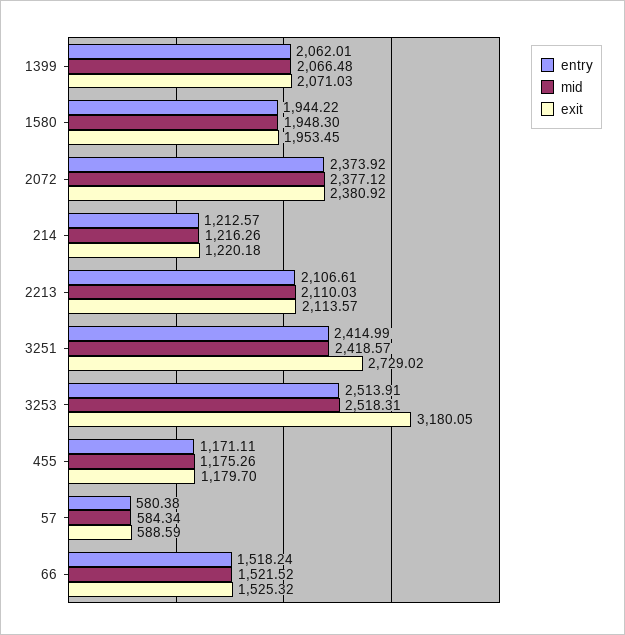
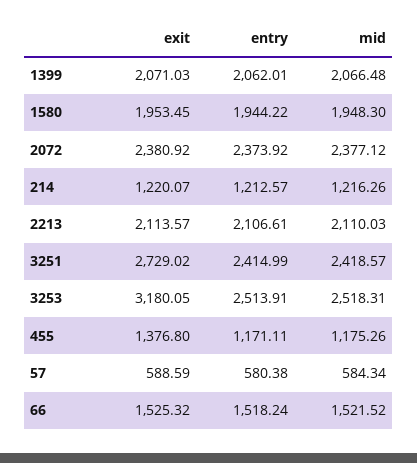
exit, 214: 1220.18 -> 1220.07
exit, 455: 1179.7 -> 1376.8

